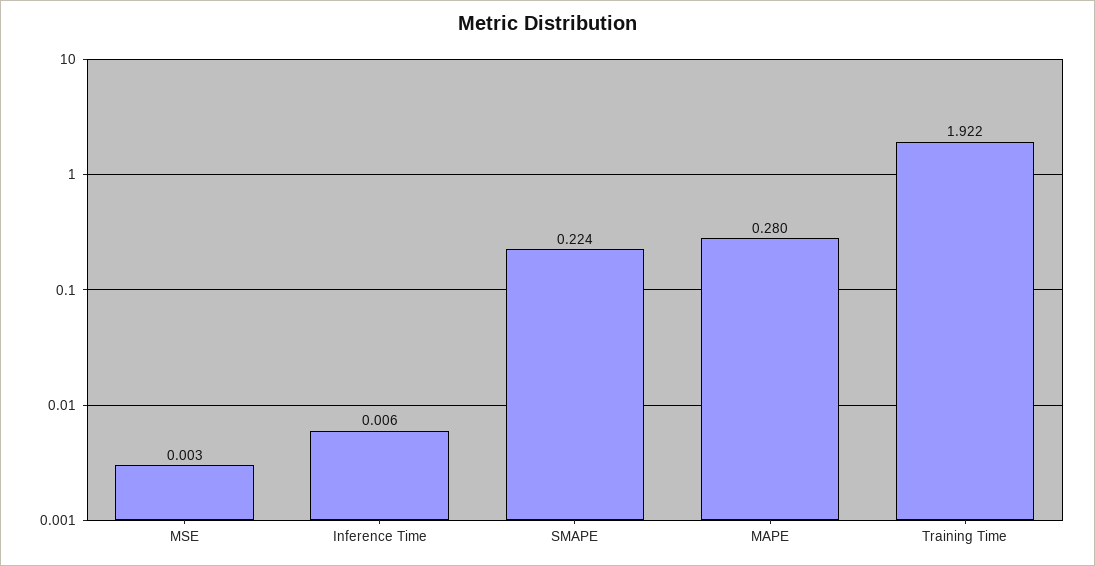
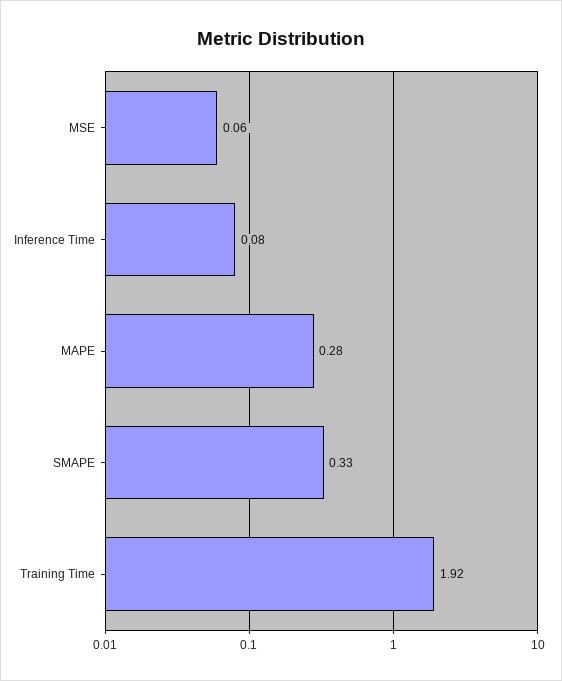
MSE: 0.003 -> 0.06
Inference Time: 0.006 -> 0.08
SMAPE: 0.224 -> 0.33

